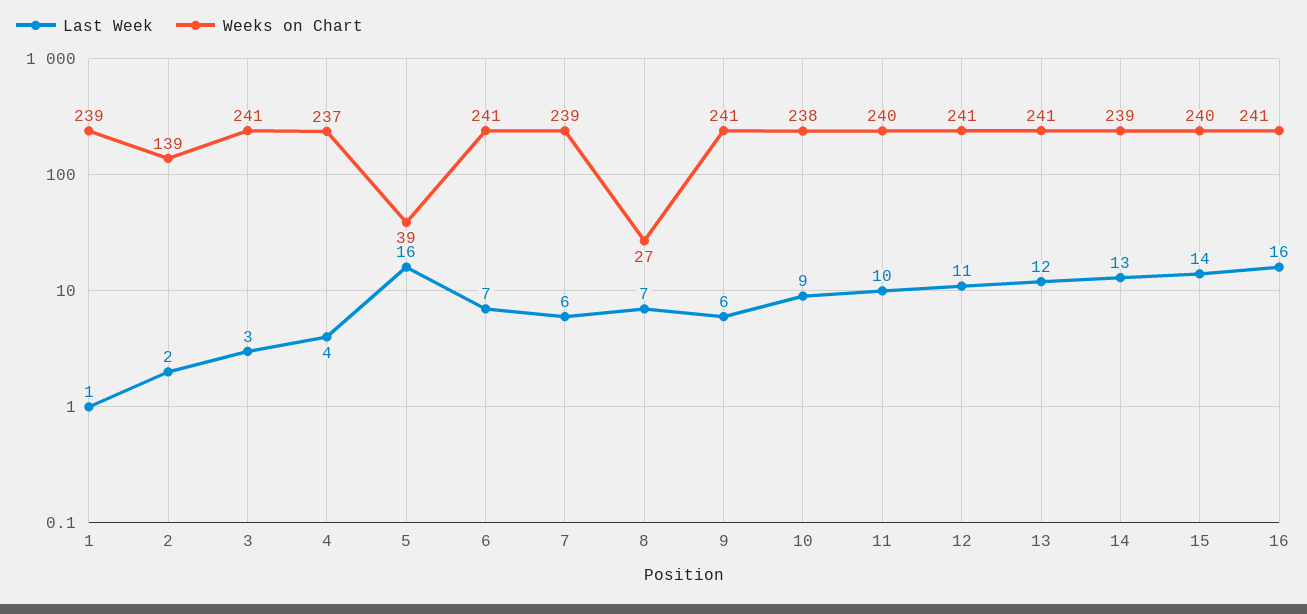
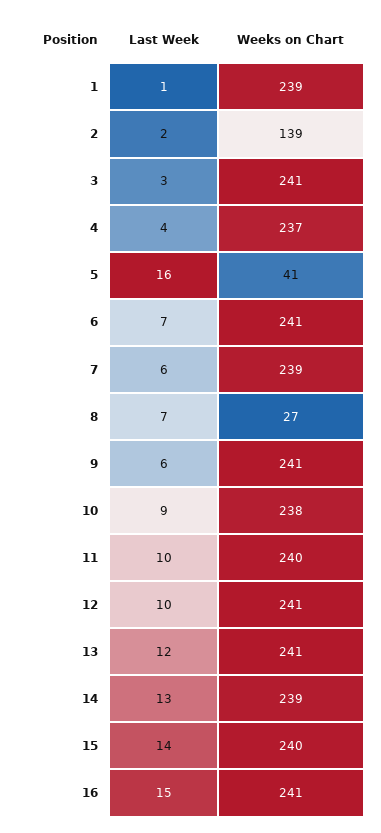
Weeks on Chart, 5: 39 -> 41
Last Week, 12: 11 -> 10
Last Week, 16: 16 -> 15

